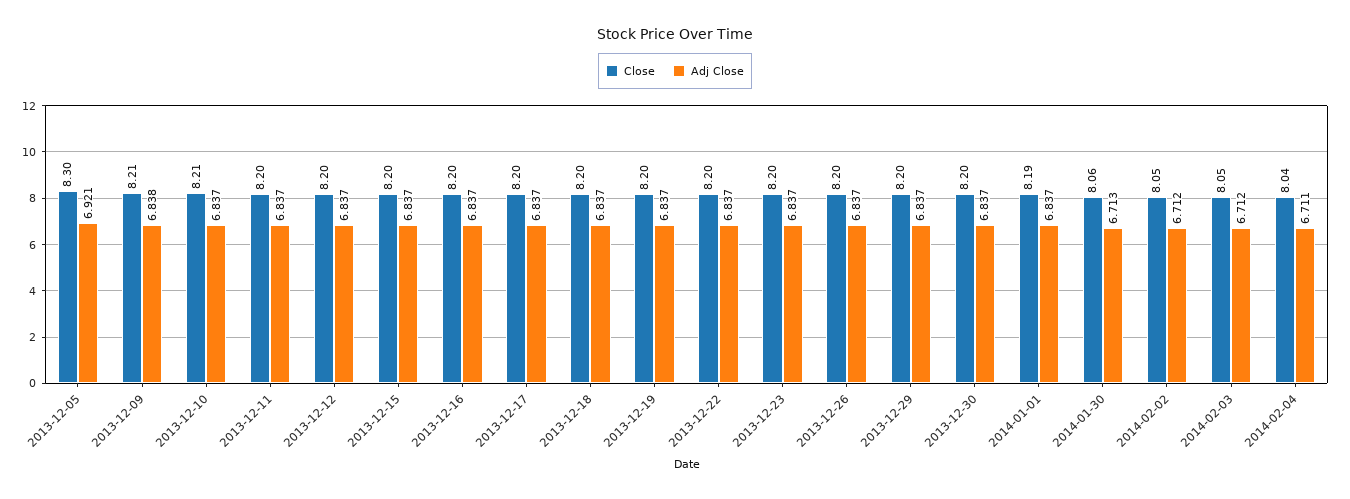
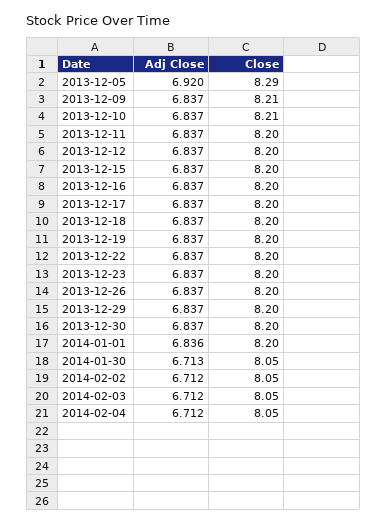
Close, 2013-12-05: 8.3 -> 8.29
Adj Close, 2013-12-05: 6.921 -> 6.92
Adj Close, 2013-12-09: 6.838 -> 6.837
Close, 2014-01-01: 8.19 -> 8.2
Adj Close, 2014-01-01: 6.837 -> 6.836
Close, 2014-01-30: 8.06 -> 8.05
Close, 2014-02-04: 8.04 -> 8.05
Adj Close, 2014-02-04: 6.711 -> 6.712

